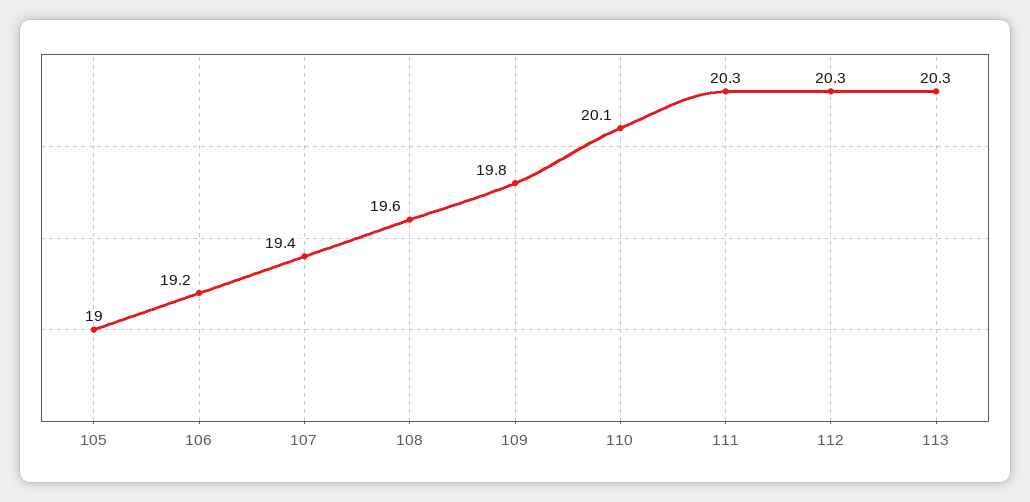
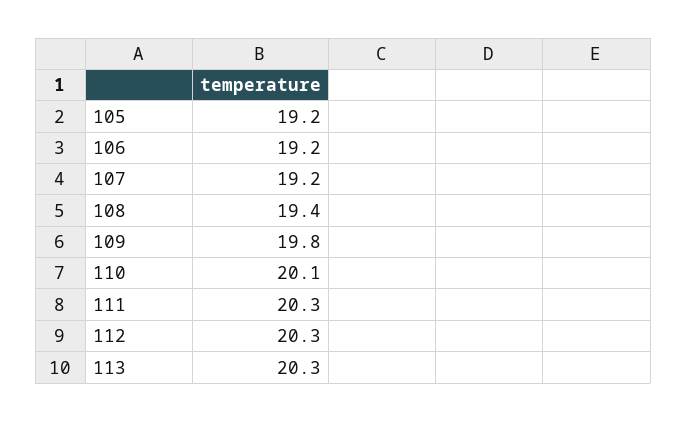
105: 19 -> 19.2
107: 19.4 -> 19.2
108: 19.6 -> 19.4

